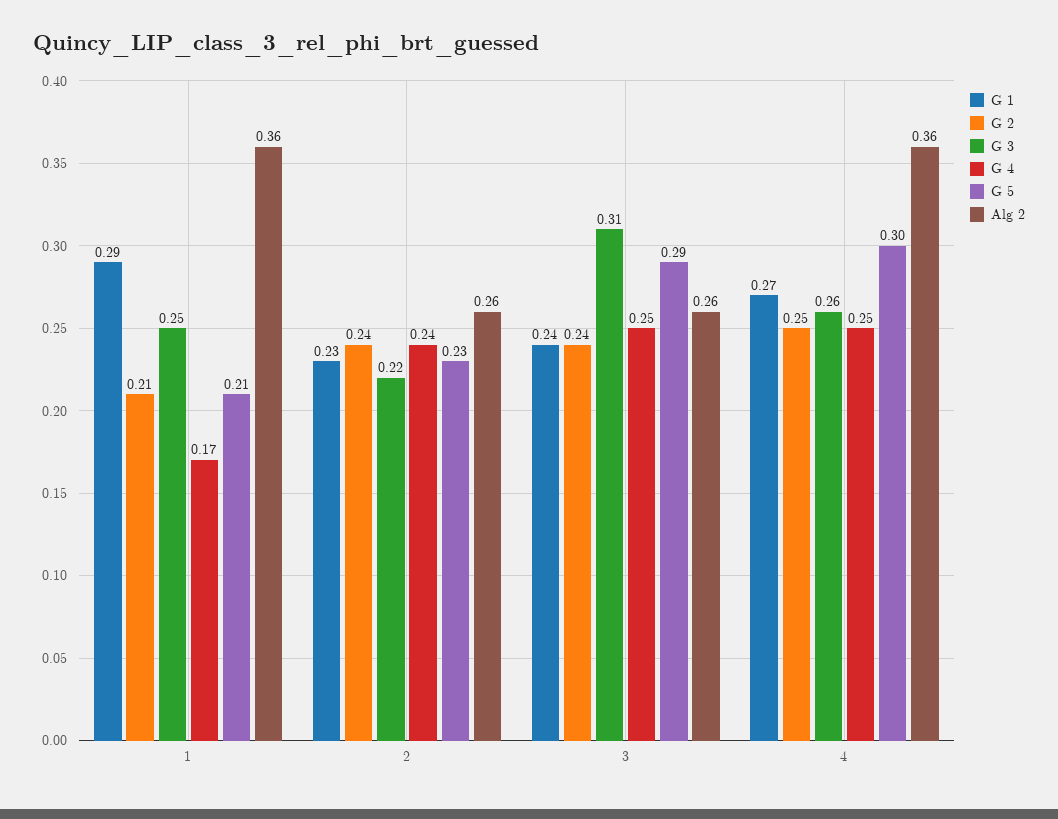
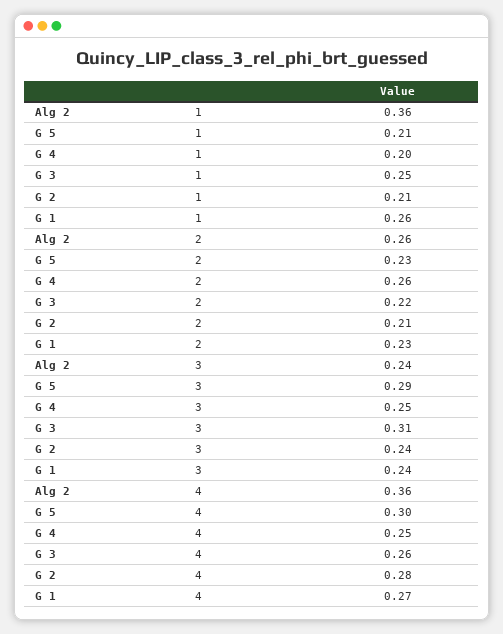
G 1, 1: 0.29 -> 0.26
G 4, 1: 0.17 -> 0.2
G 2, 2: 0.24 -> 0.21
G 4, 2: 0.24 -> 0.26
Alg 2, 3: 0.26 -> 0.24
G 2, 4: 0.25 -> 0.28

